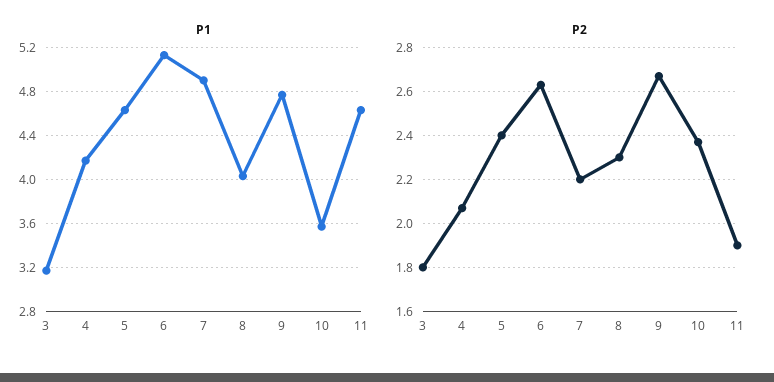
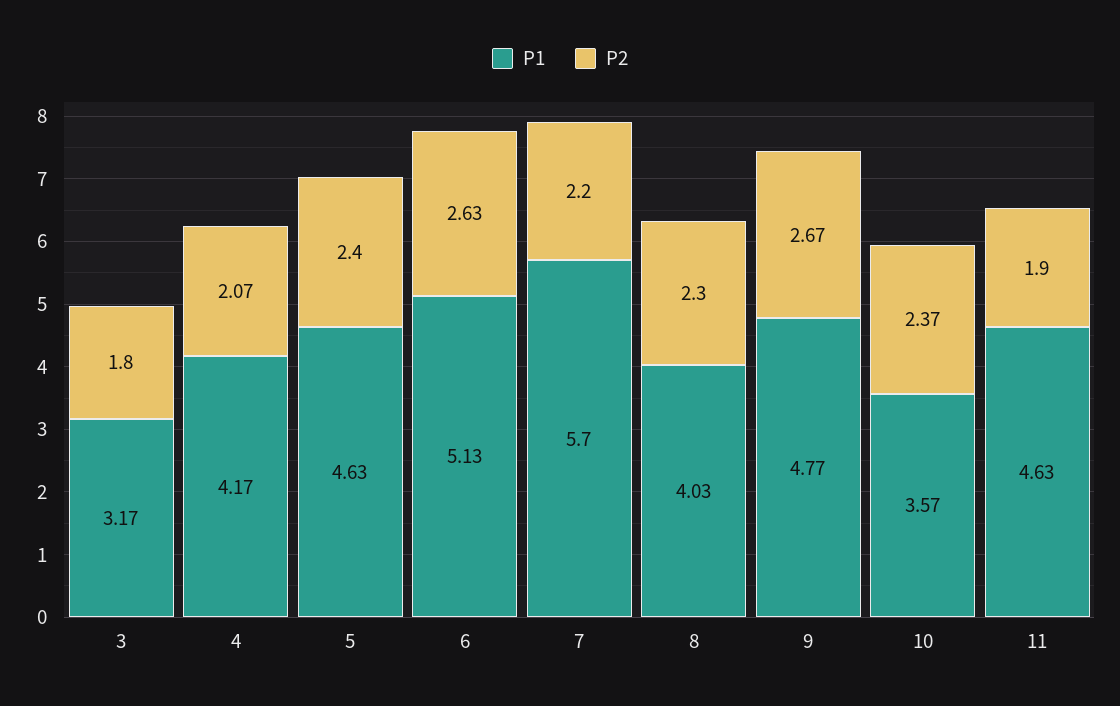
P1, 7: 4.9 -> 5.7

